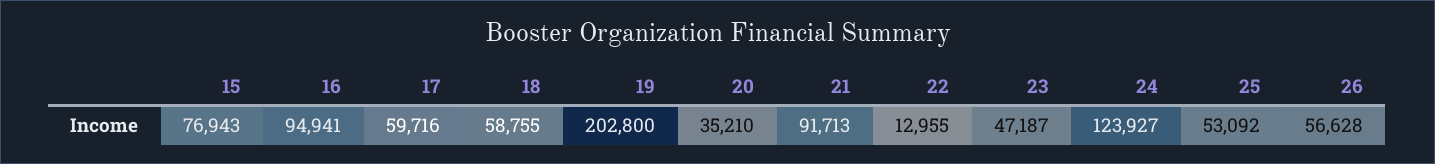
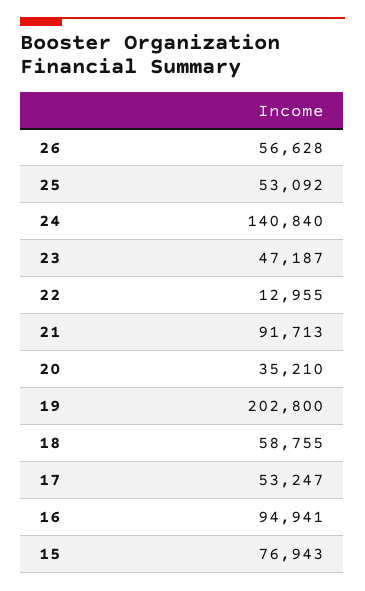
17: 59716 -> 53247
24: 123927 -> 140840

